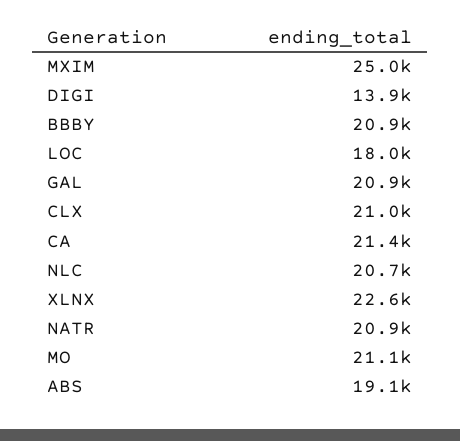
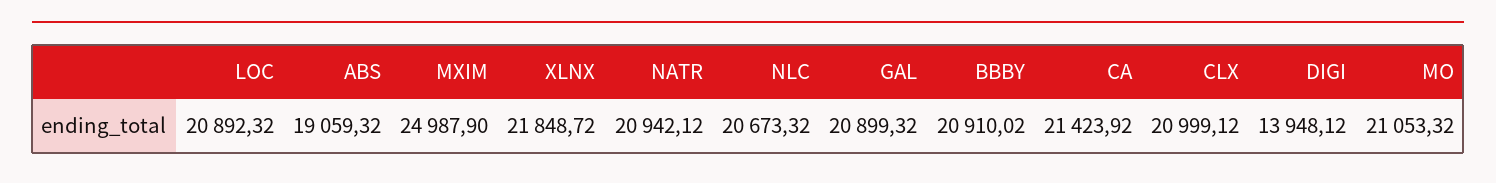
LOC: 18000 -> 20892.32
XLNX: 22600 -> 21848.72

